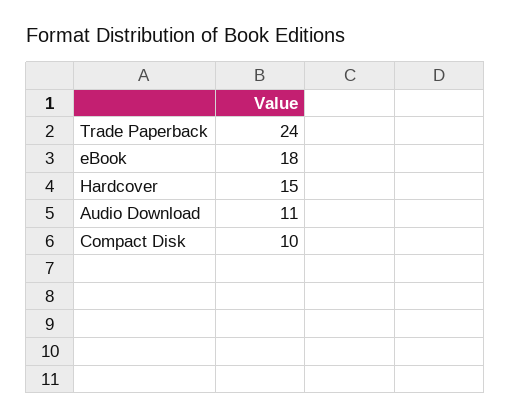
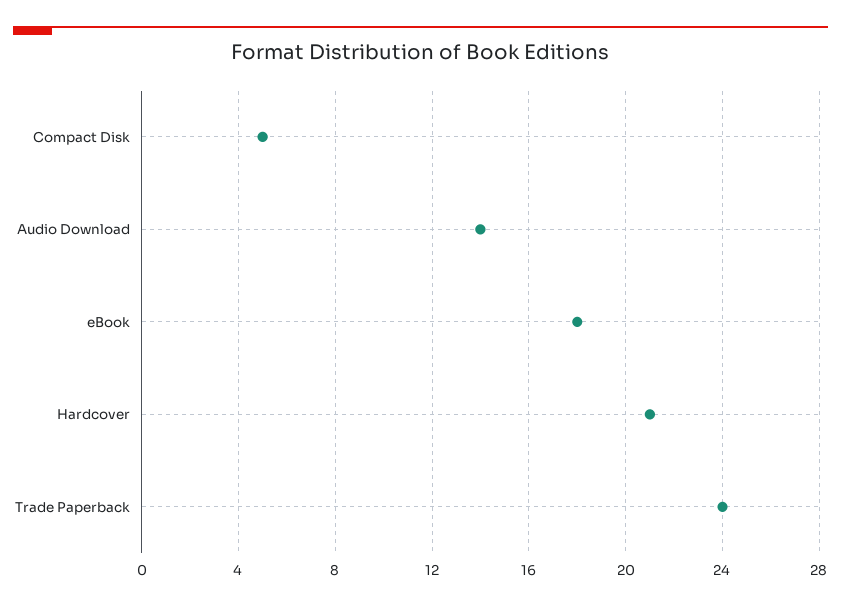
Hardcover: 15 -> 21
Audio Download: 11 -> 14
Compact Disk: 10 -> 5

